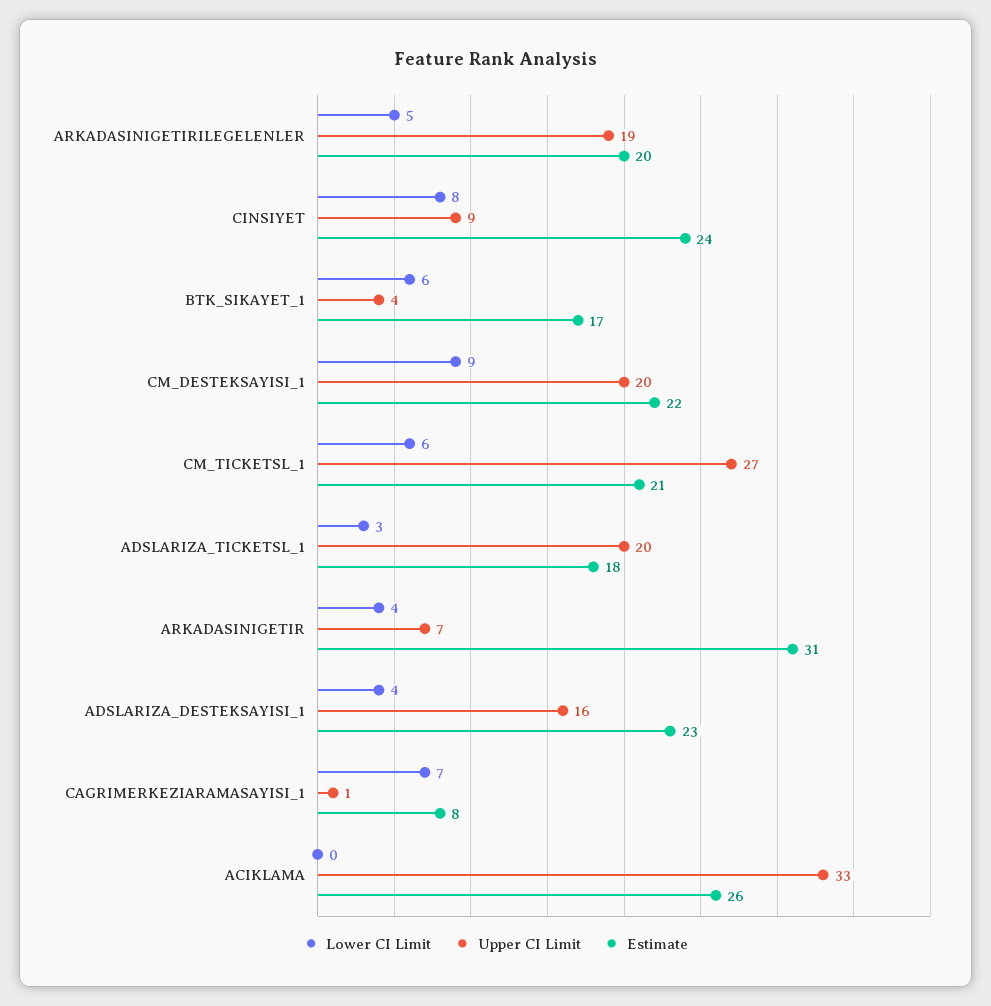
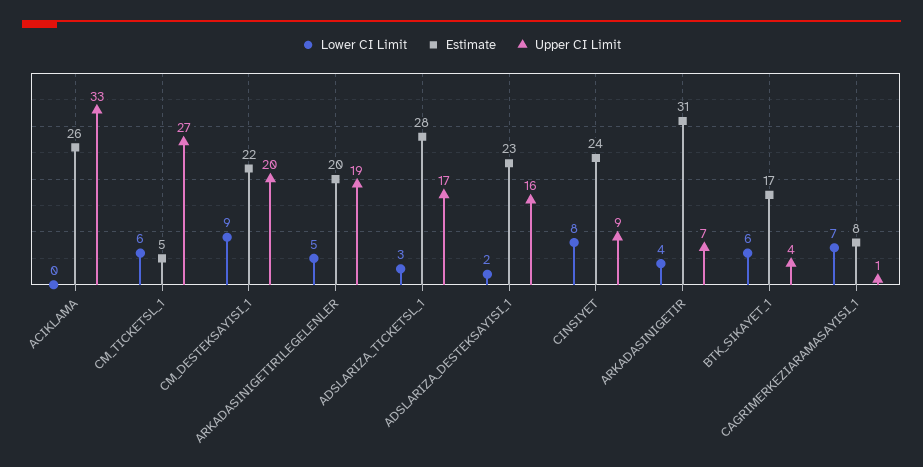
Estimate, CM_TICKETSL_1: 21 -> 5
Upper CI Limit, ADSLARIZA_TICKETSL_1: 20 -> 17
Estimate, ADSLARIZA_TICKETSL_1: 18 -> 28
Lower CI Limit, ADSLARIZA_DESTEKSAYISI_1: 4 -> 2

